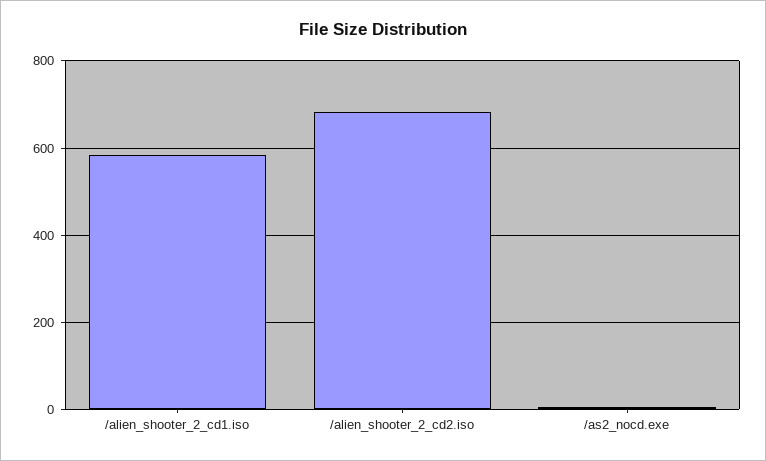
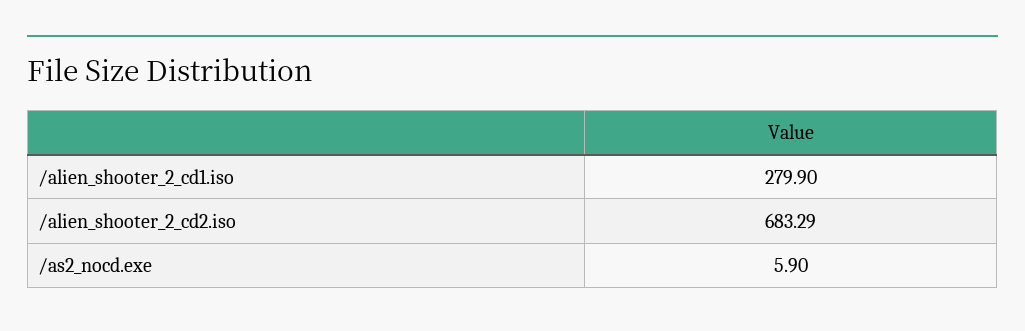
/alien_shooter_2_cd1.iso: 580 -> 279.9

